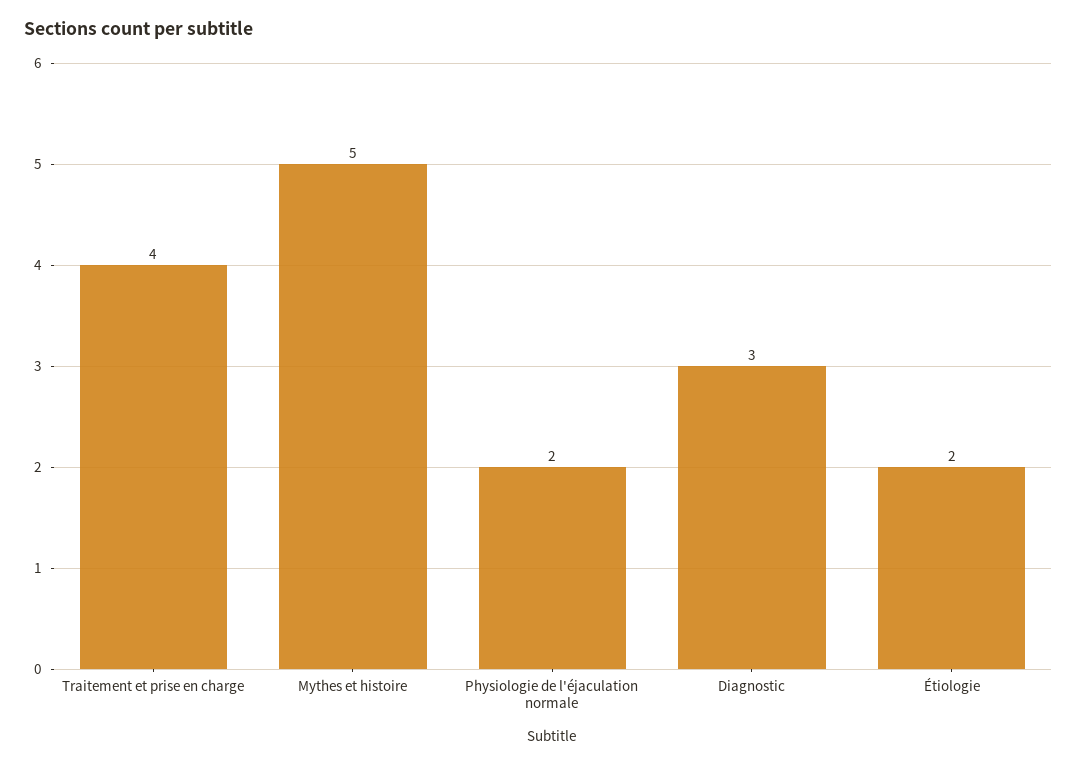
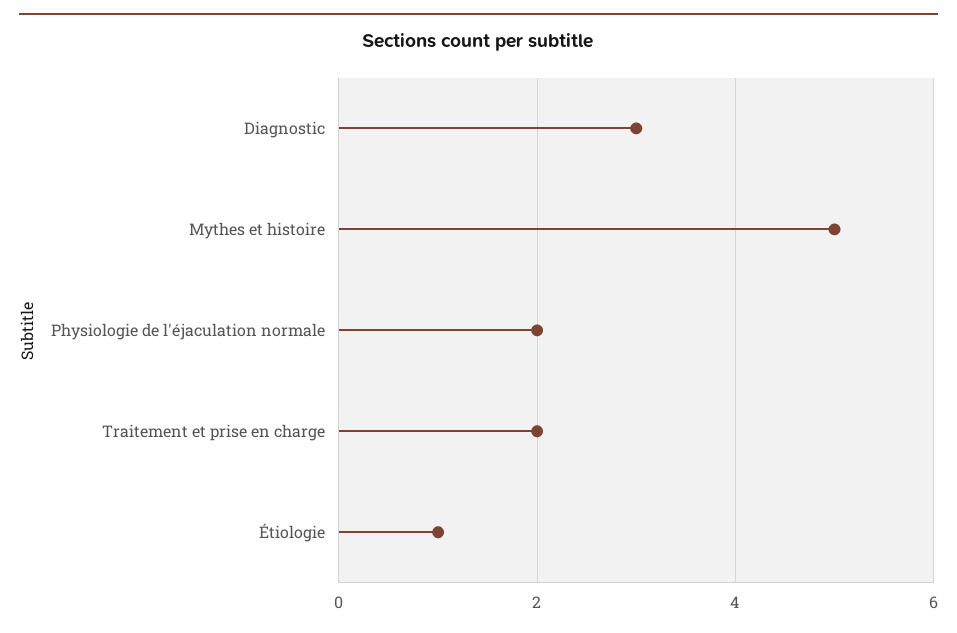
Traitement et prise en charge: 4 -> 2
Étiologie: 2 -> 1

